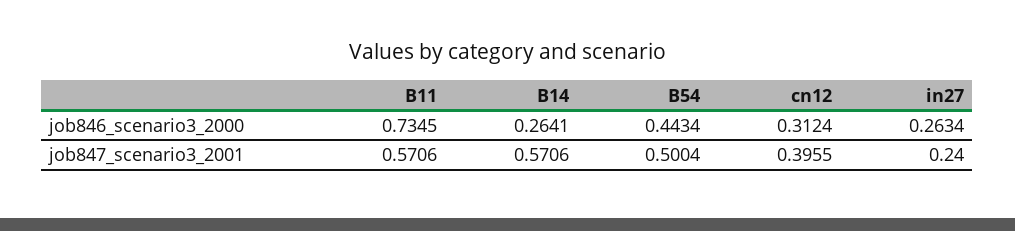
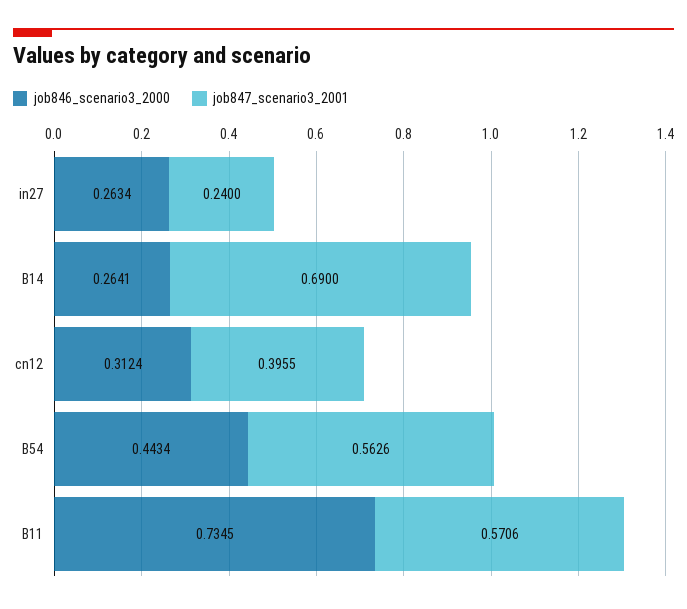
job847_scenario3_2001, B14: 0.5706 -> 0.69
job847_scenario3_2001, B54: 0.5004 -> 0.5626

